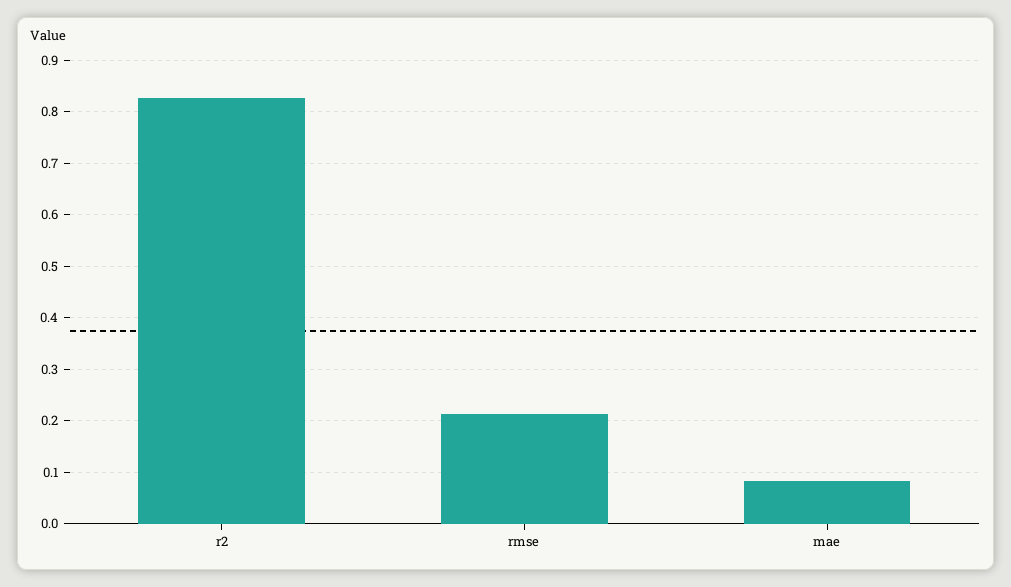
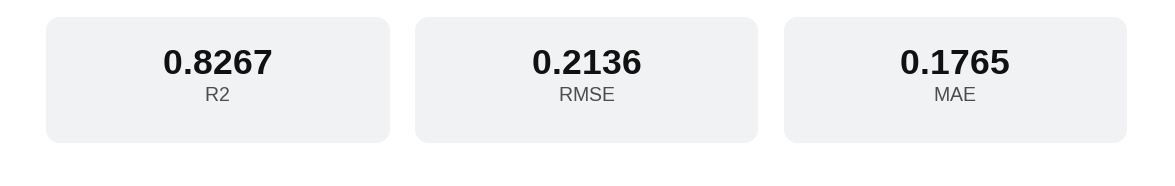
mae: 0.08 -> 0.1765

